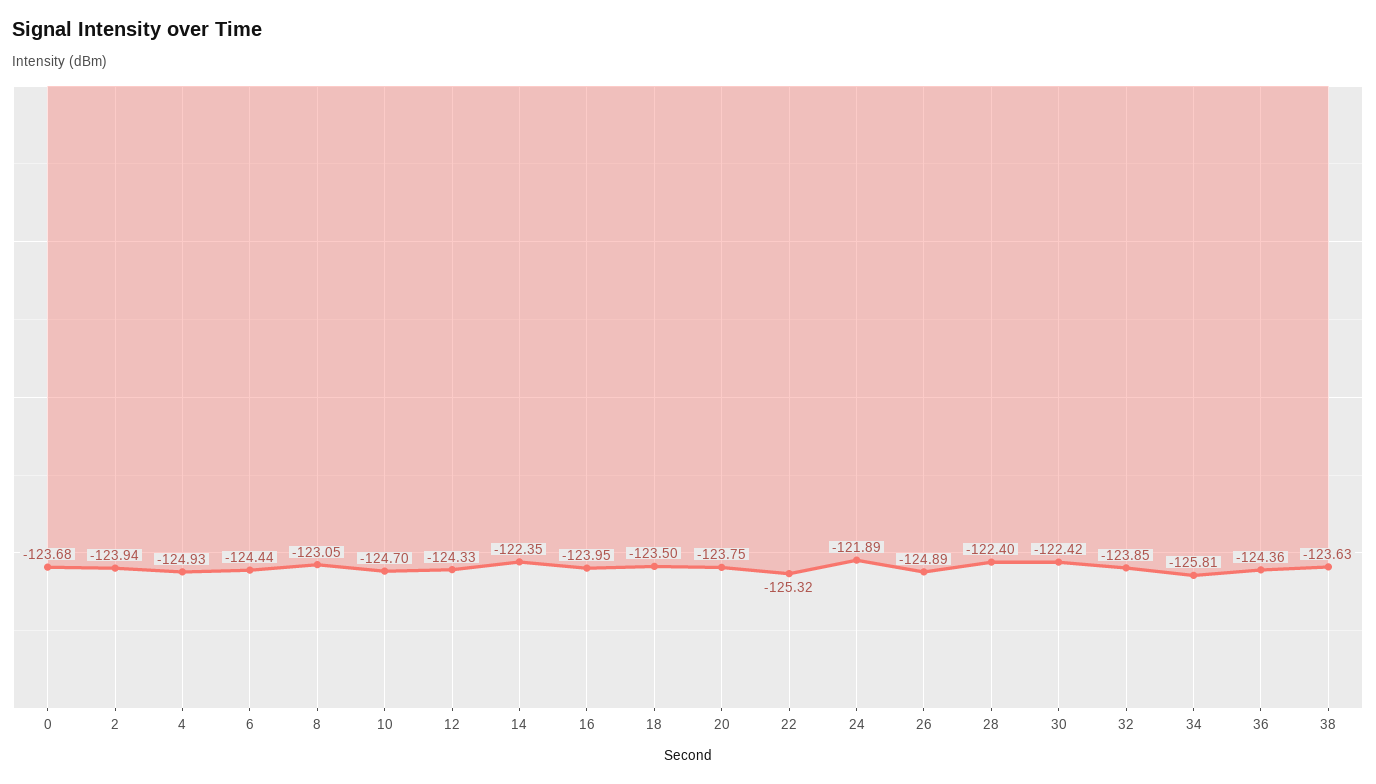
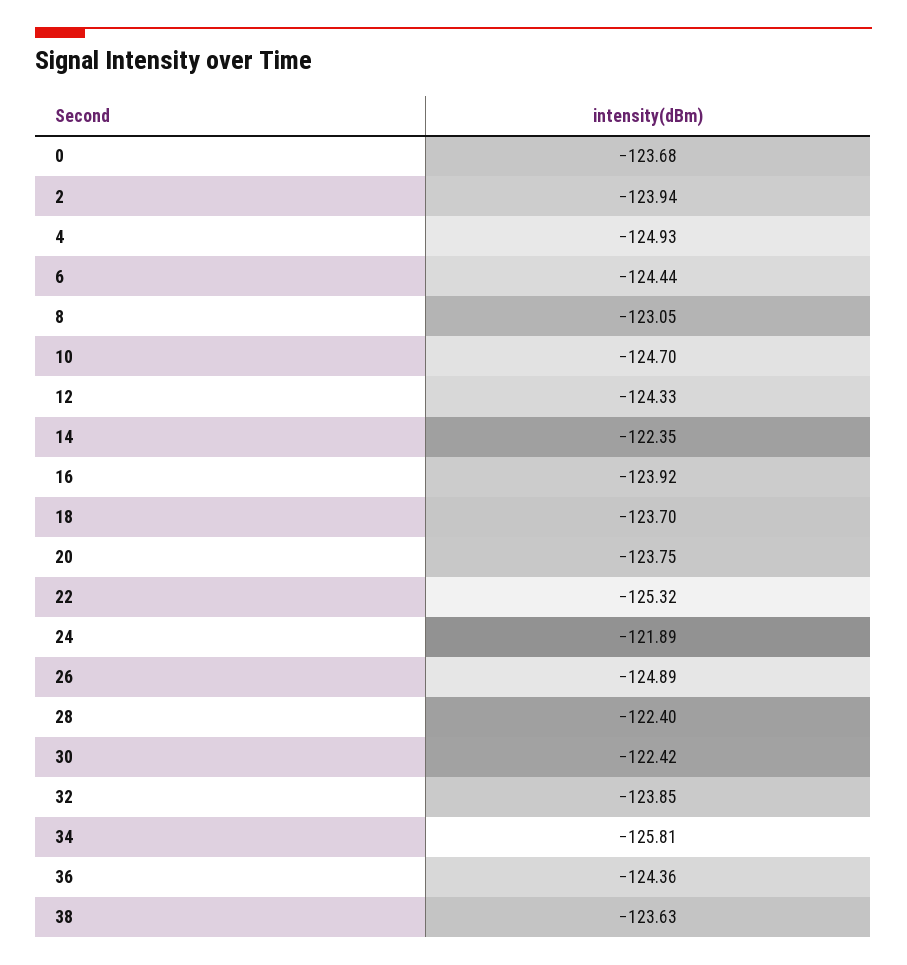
16: -123.95 -> -123.92
18: -123.5 -> -123.7

